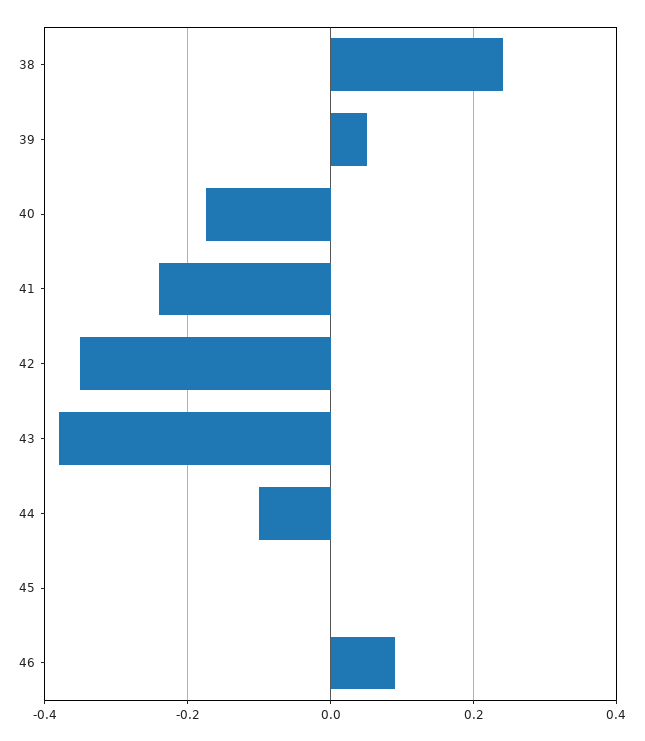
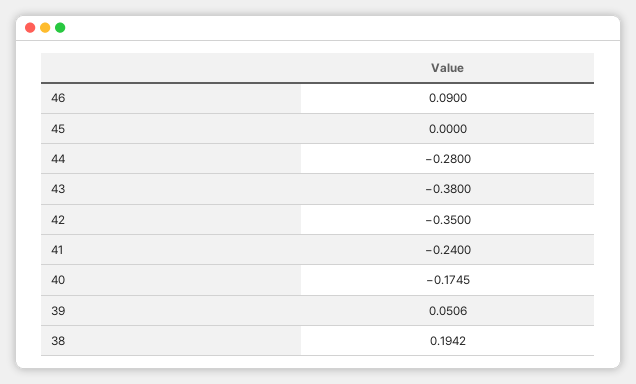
38: 0.24 -> 0.1942
44: -0.1 -> -0.28

